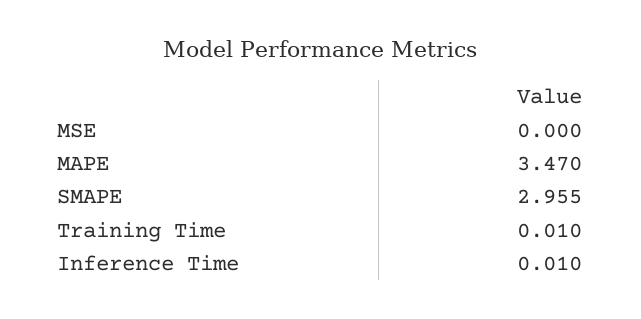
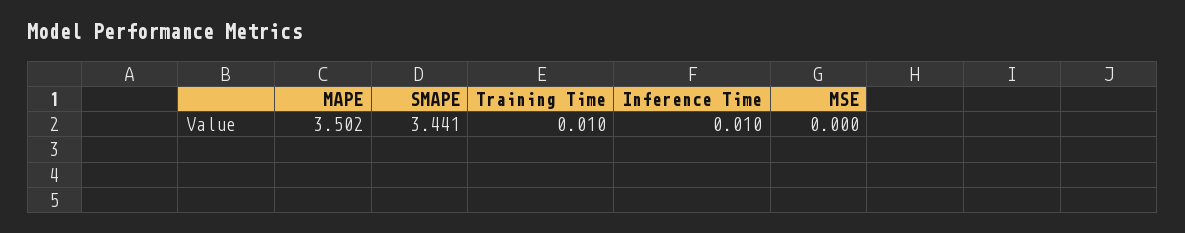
MAPE: 3.47 -> 3.502
SMAPE: 2.955 -> 3.441

